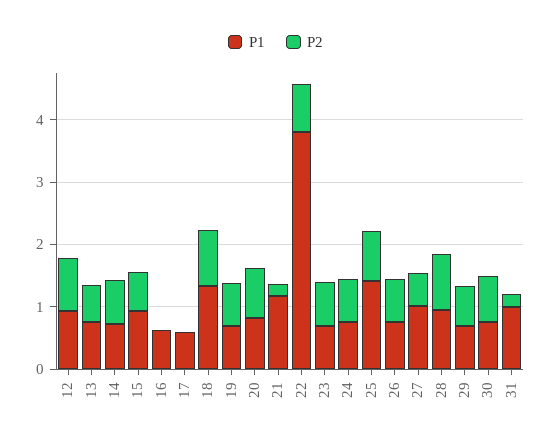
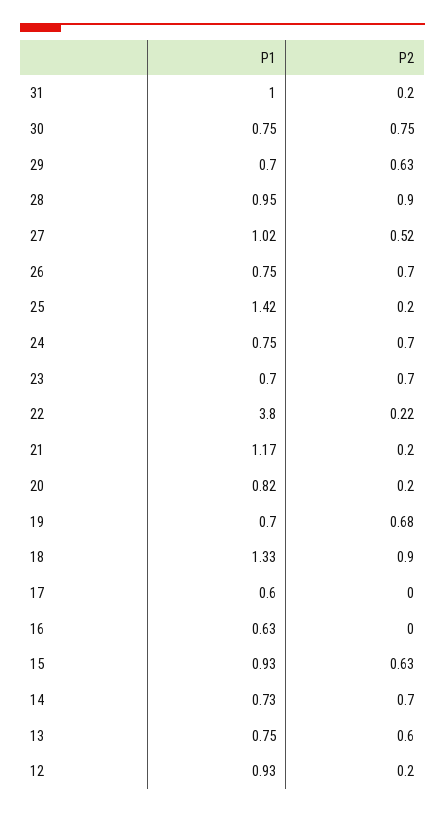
P2, 12: 0.8 -> 0.2
P2, 20: 0.8 -> 0.2
P2, 22: 0.8 -> 0.22
P2, 25: 0.8 -> 0.2

